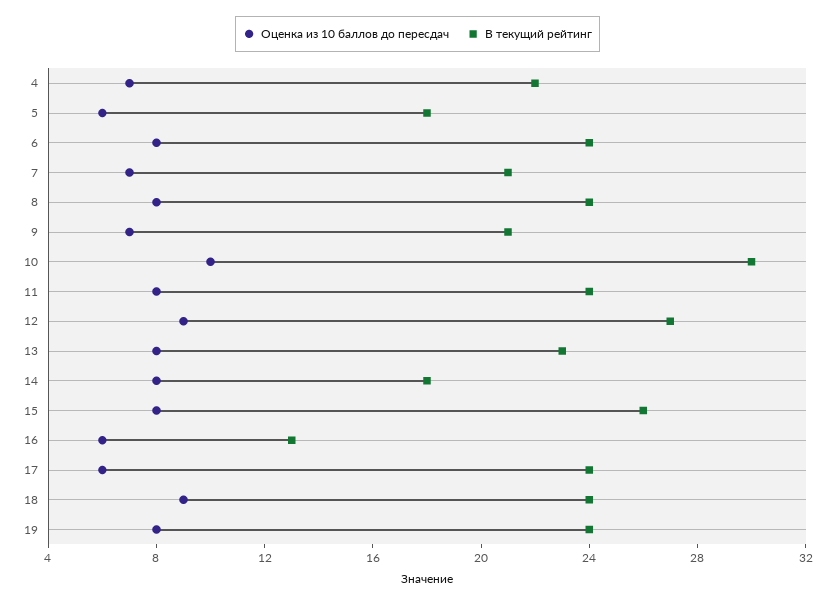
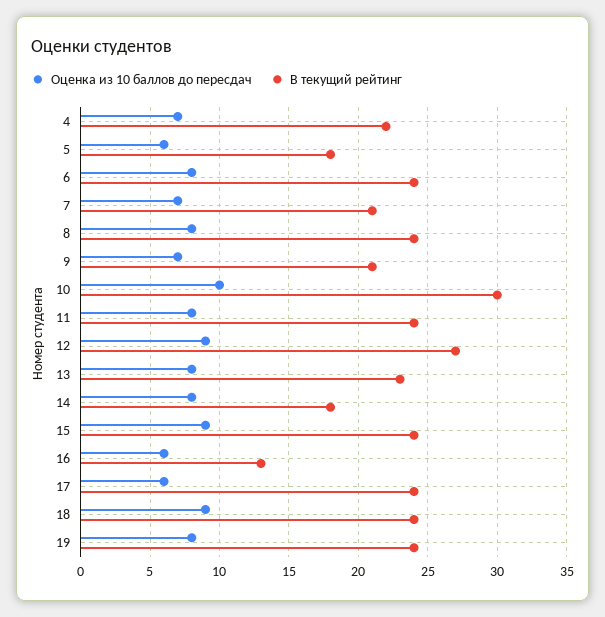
Оценка из 10 баллов до пересдач, 15: 8 -> 9
В текущий рейтинг, 15: 26 -> 24

